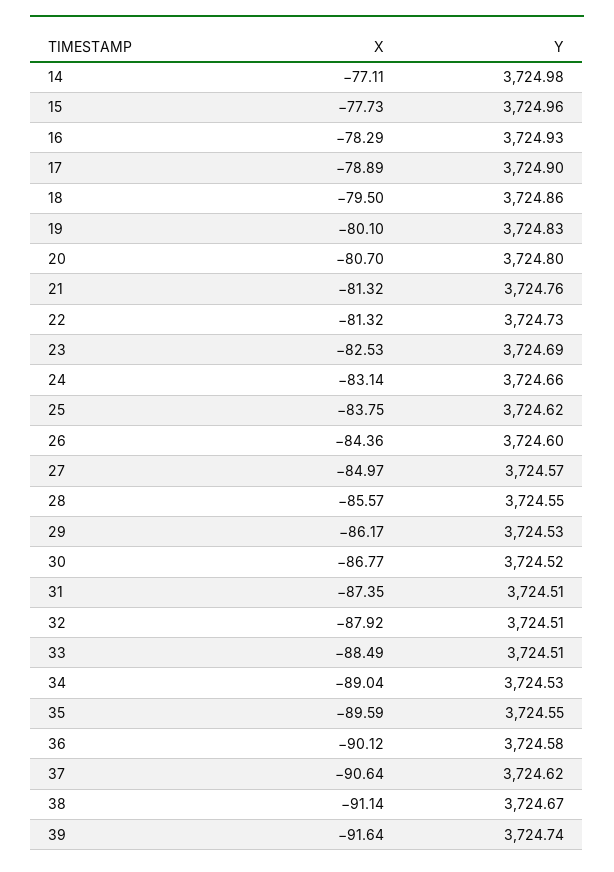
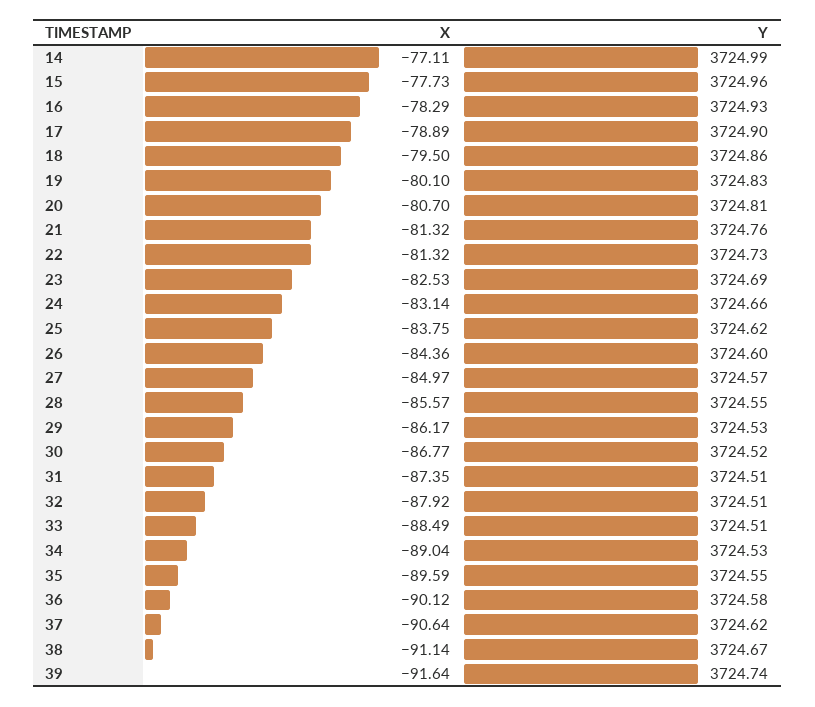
Y, 14: 3724.98 -> 3724.99
Y, 20: 3724.8 -> 3724.81

